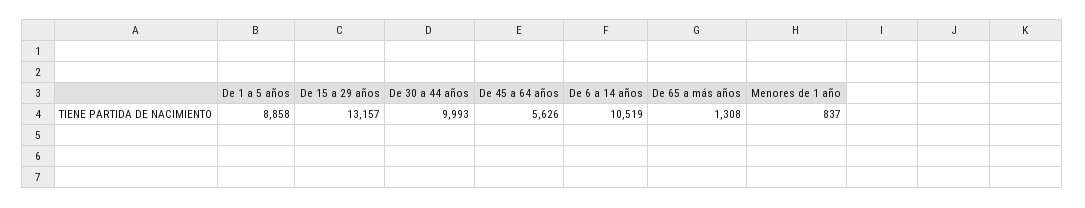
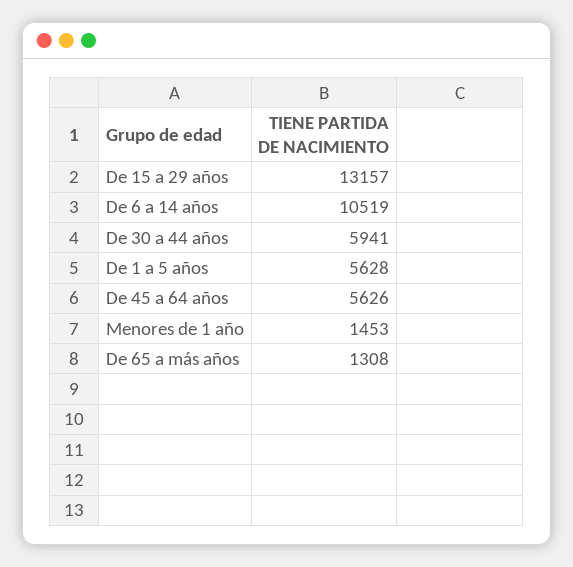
De 1 a 5 años: 8858 -> 5628
De 30 a 44 años: 9993 -> 5941
Menores de 1 año: 837 -> 1453

